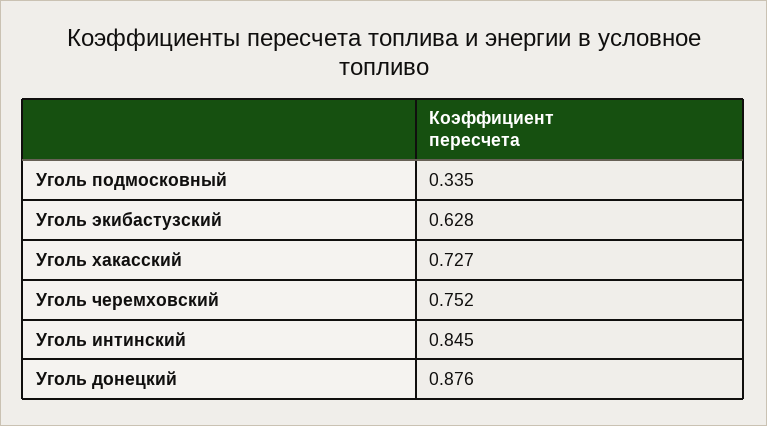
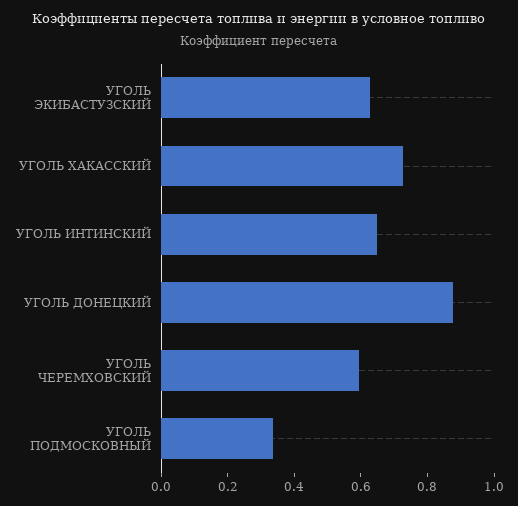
Уголь черемховский: 0.752 -> 0.6
Уголь интинский: 0.845 -> 0.65

